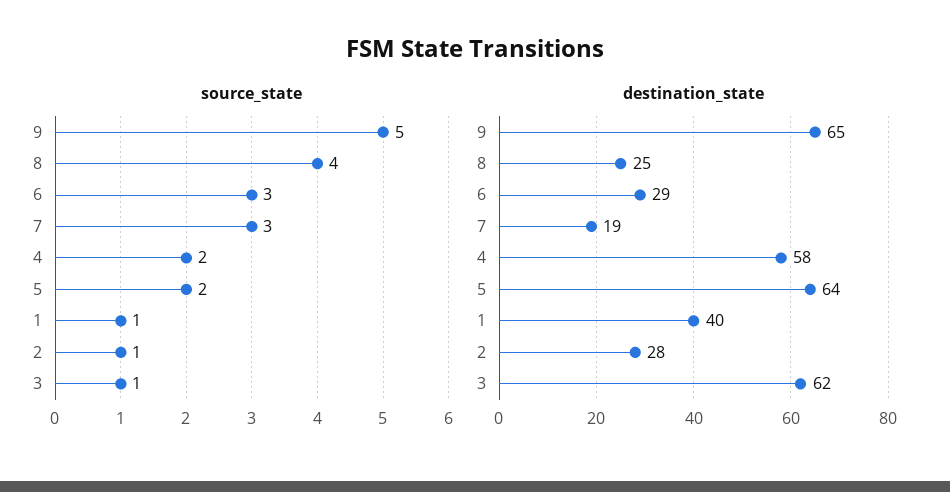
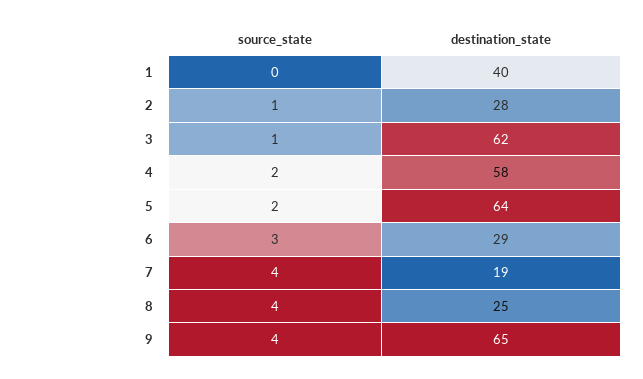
source_state, 9: 5 -> 4
source_state, 7: 3 -> 4
source_state, 1: 1 -> 0

